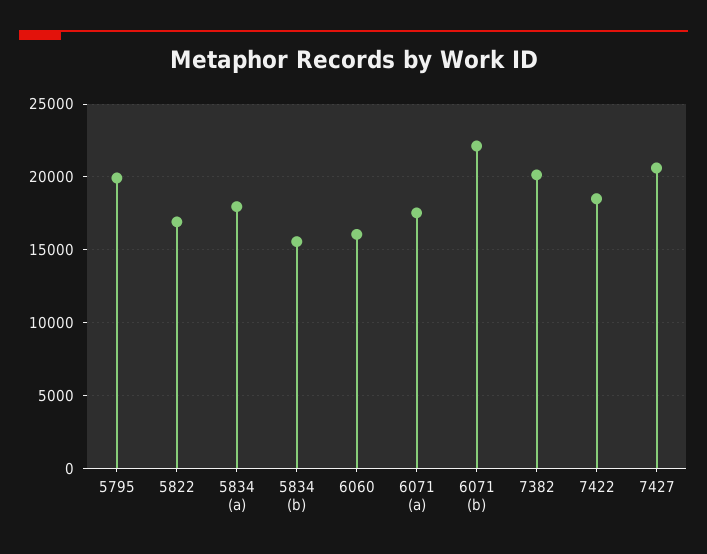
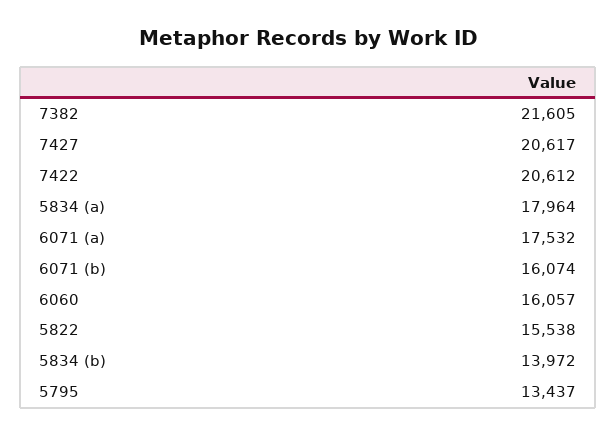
5795: 20000 -> 13437
5822: 17000 -> 15538
5834 (b): 15500 -> 13972
6071 (b): 22000 -> 16074
7382: 20000 -> 21605
7422: 18500 -> 20612

